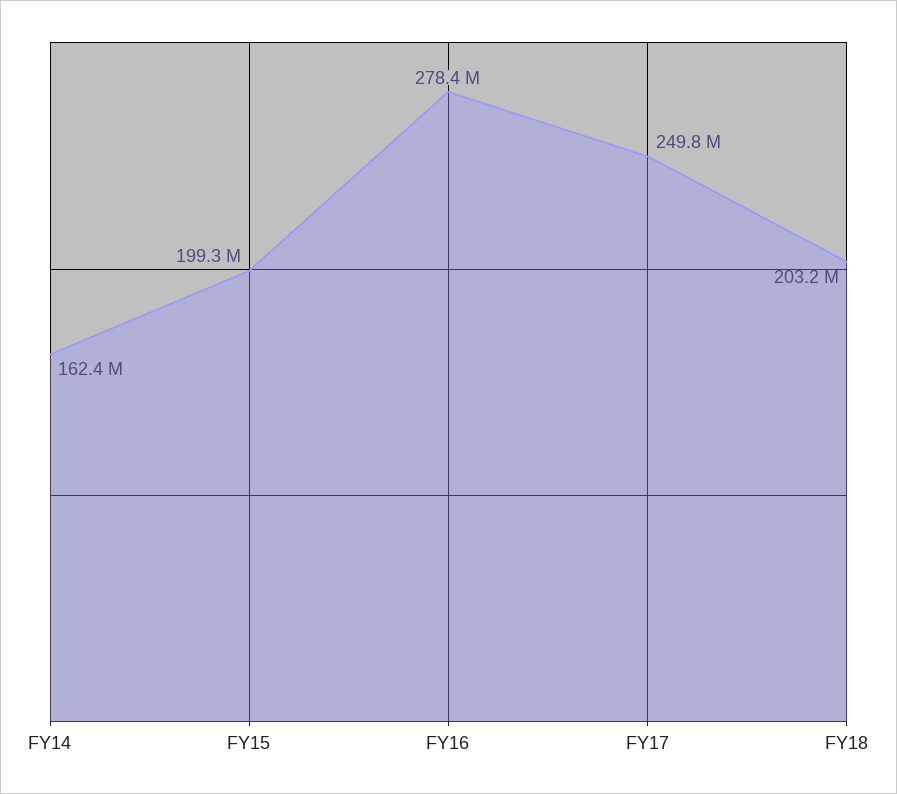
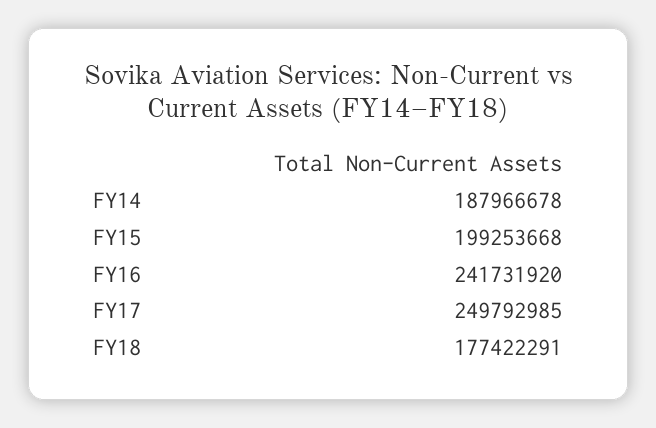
FY14: 162400000 -> 187966678
FY16: 278400000 -> 241731920
FY18: 203200000 -> 177422291

